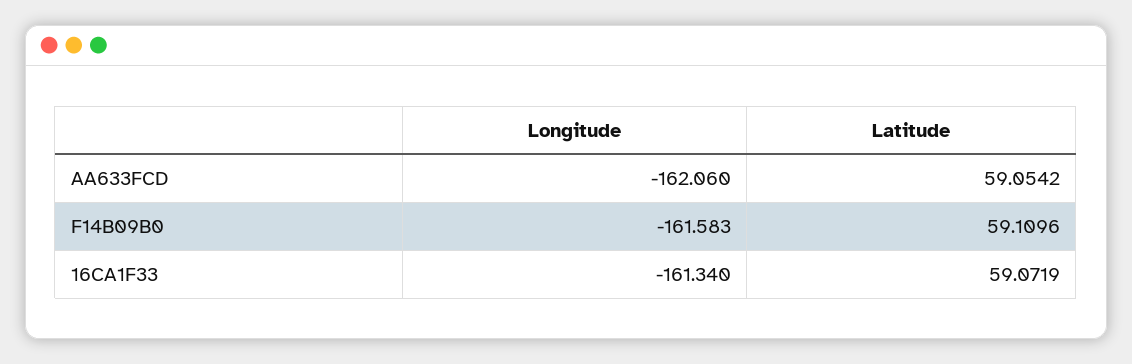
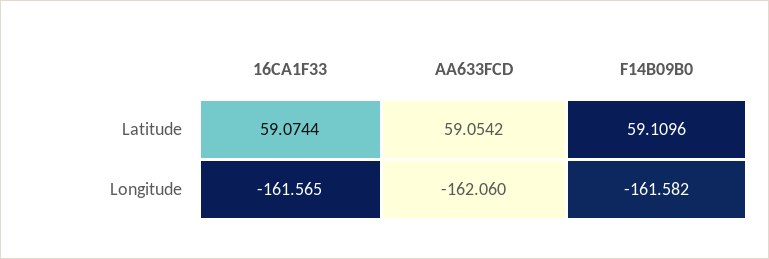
Longitude, F14B09B0: -161.583 -> -161.582
Longitude, 16CA1F33: -161.34 -> -161.565
Latitude, 16CA1F33: 59.0719 -> 59.0744

